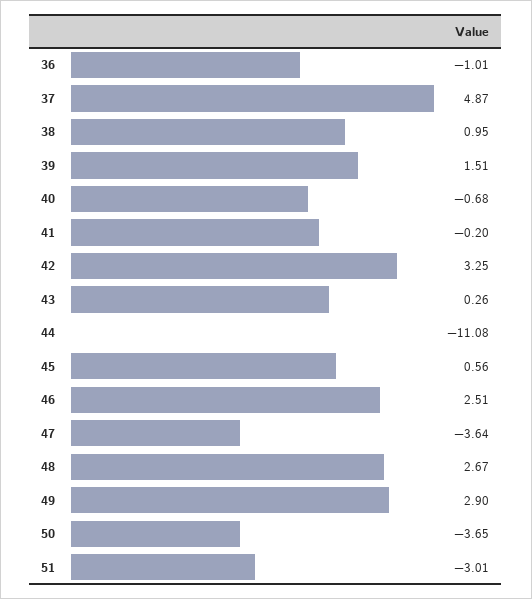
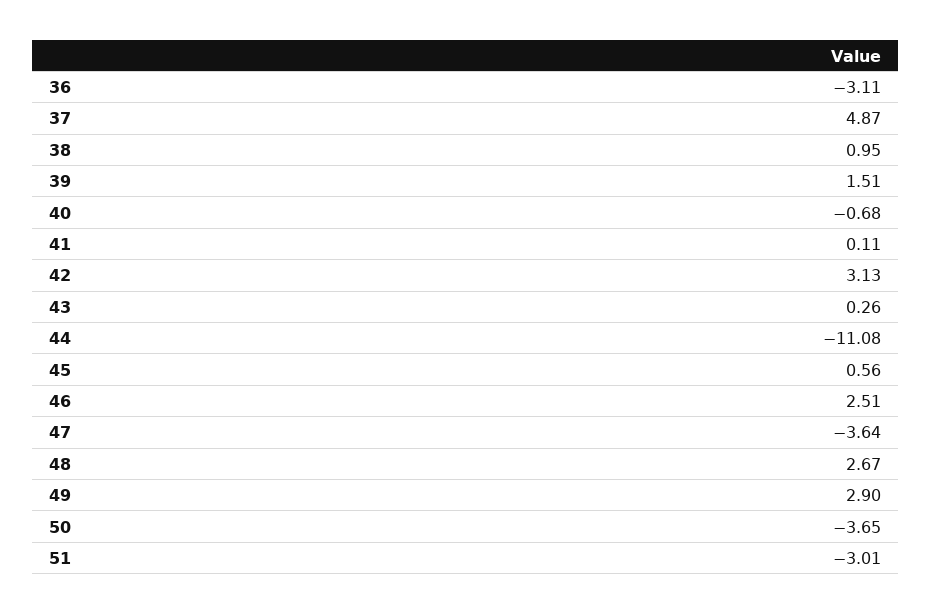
36: -1.01 -> -3.11
41: -0.2 -> 0.11
42: 3.25 -> 3.13

